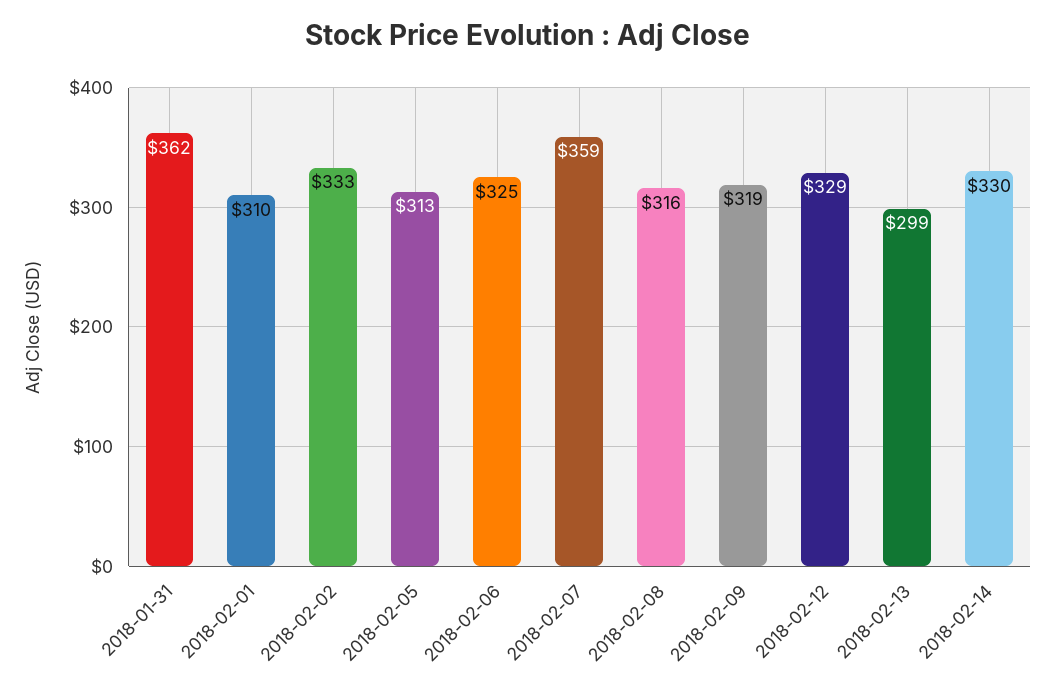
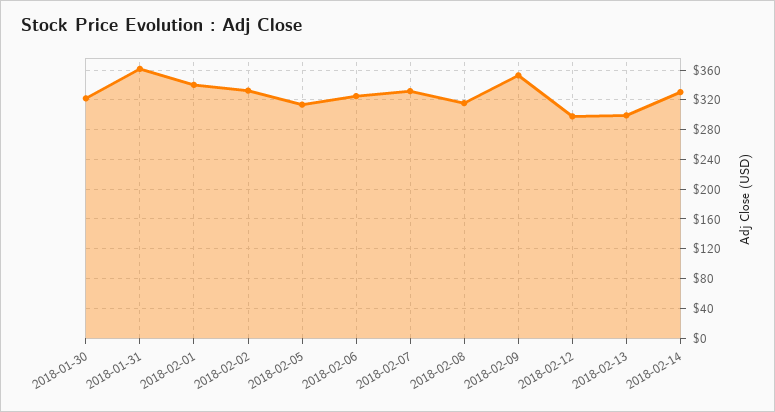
2018-02-01: 310 -> 340
2018-02-07: 359 -> 330
2018-02-09: 319 -> 350
2018-02-12: 329 -> 300
2018-01-30: none -> 320

